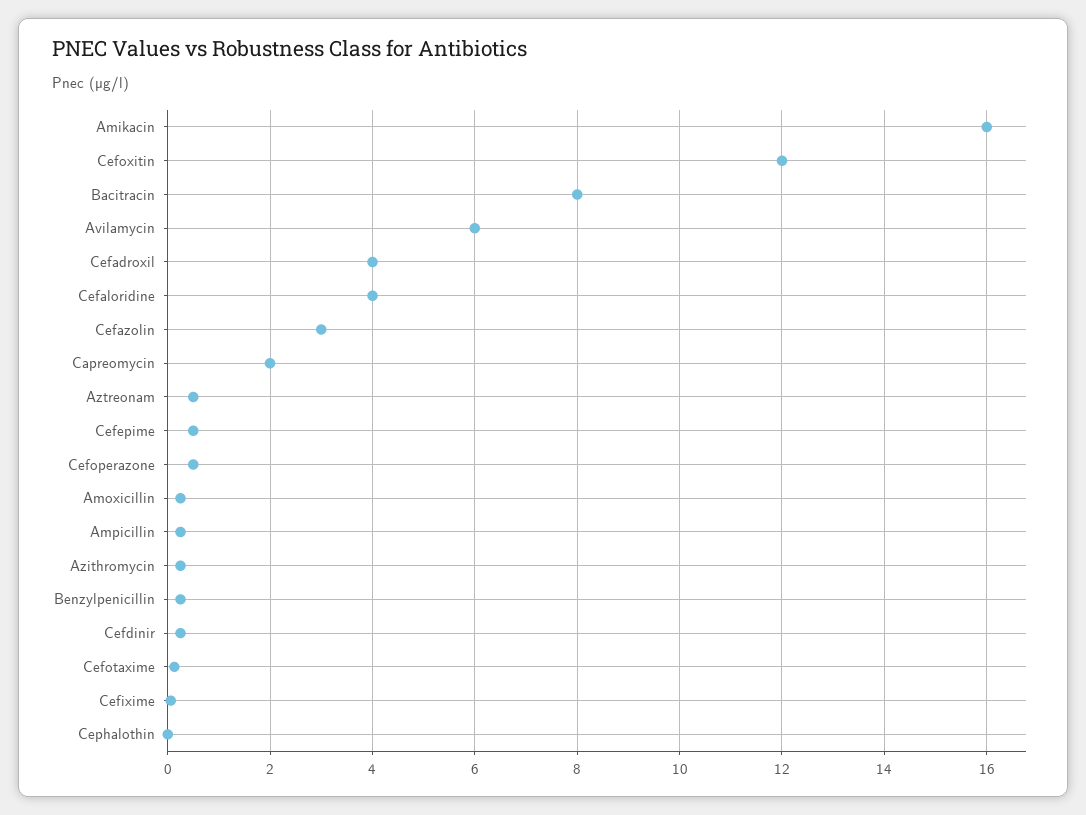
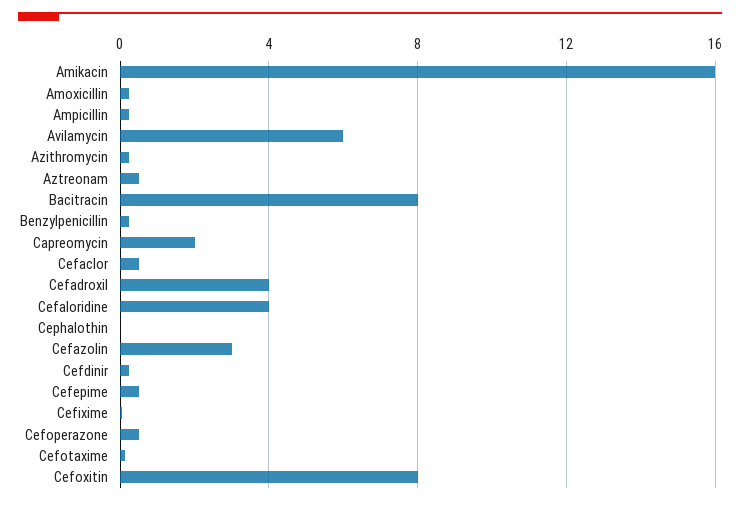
Cefoxitin: 12 -> 8
Cefaclor: none -> 0.5

